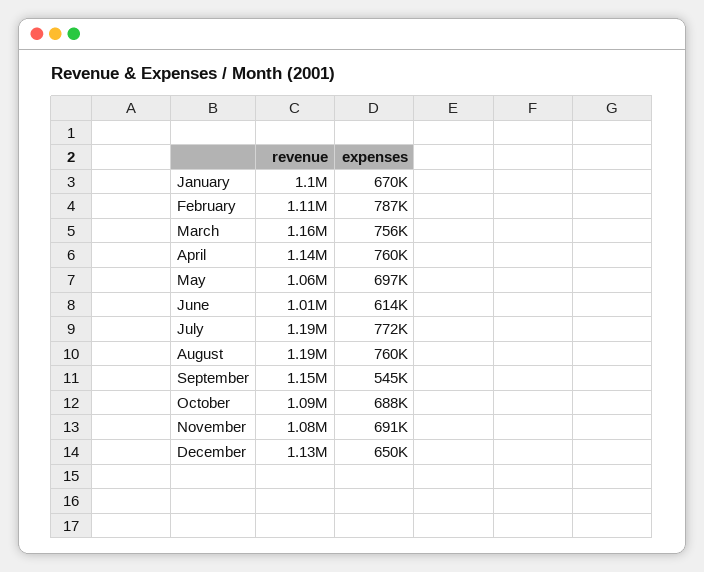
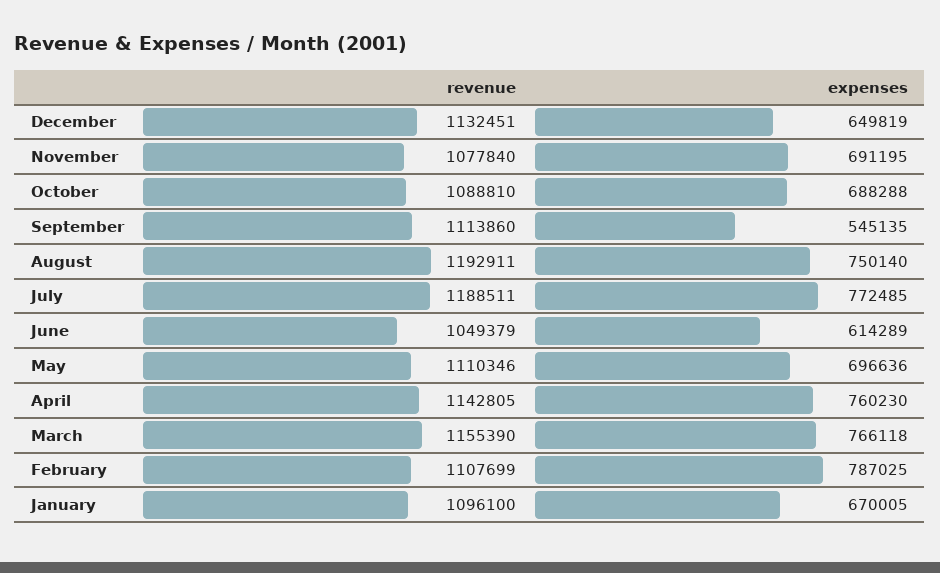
expenses, March: 756000 -> 766118
revenue, May: 1060000 -> 1110346
revenue, June: 1010000 -> 1049379
expenses, August: 760000 -> 750140
revenue, September: 1150000 -> 1113860

